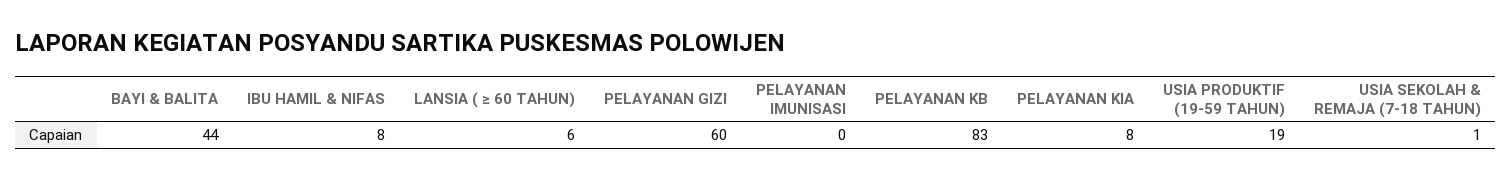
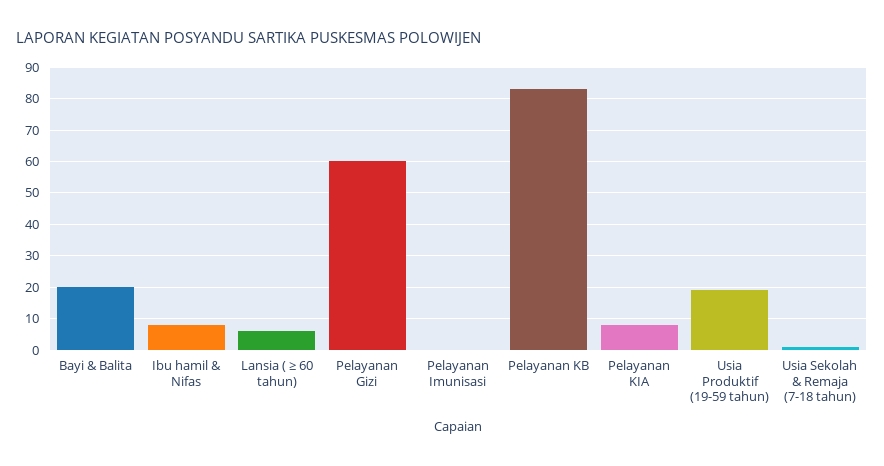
BAYI & BALITA: 44 -> 20

